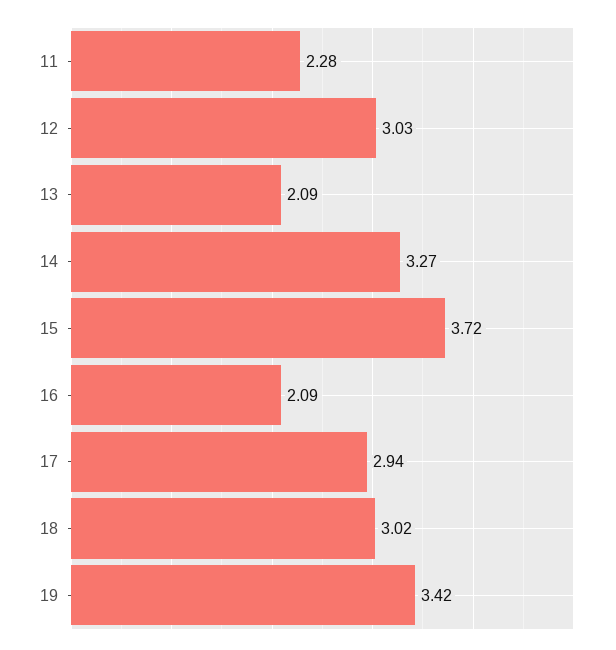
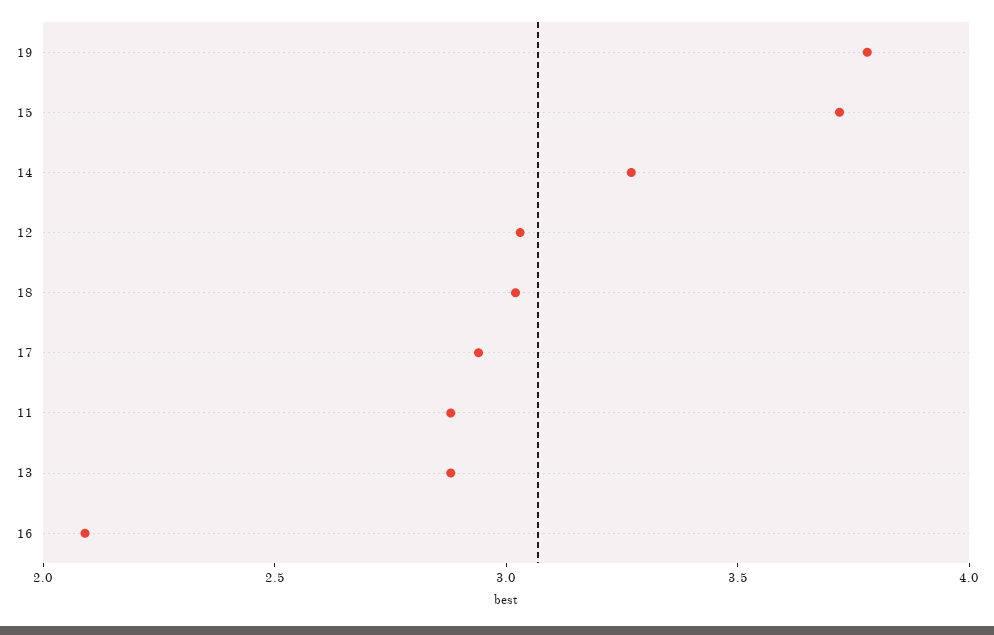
11: 2.28 -> 2.9
13: 2.09 -> 2.9
19: 3.42 -> 3.8

